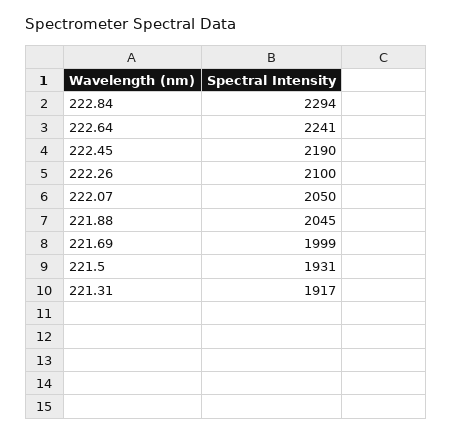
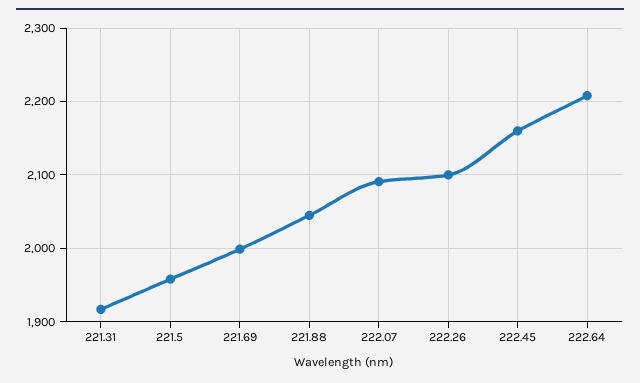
222.84: 2294 -> none
222.64: 2241 -> 2210
222.45: 2190 -> 2160
222.07: 2050 -> 2090
221.5: 1931 -> 1960

